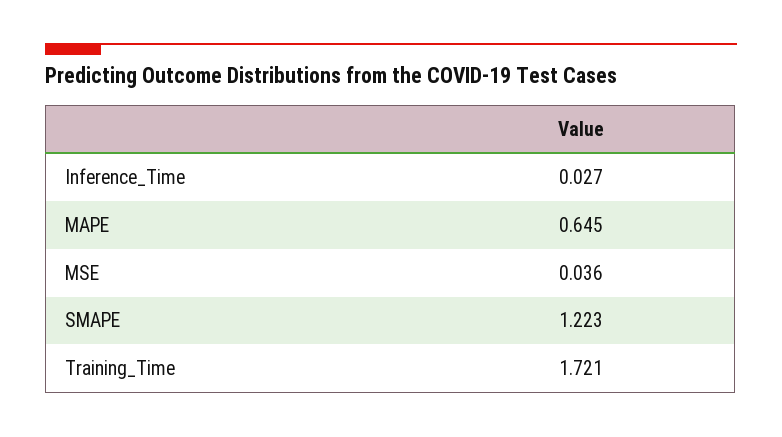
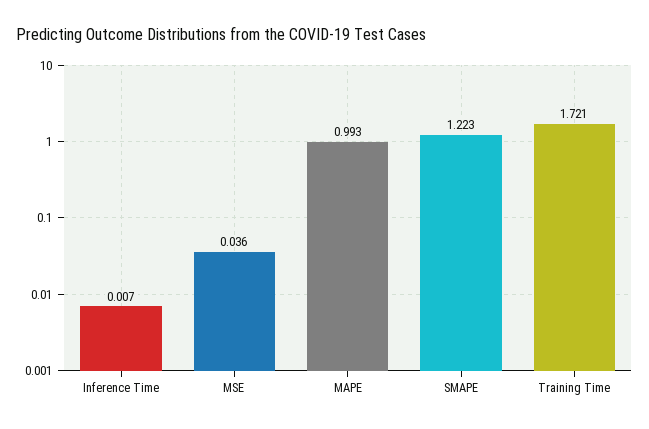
Inference_Time: 0.027 -> 0.007
MAPE: 0.645 -> 0.993

